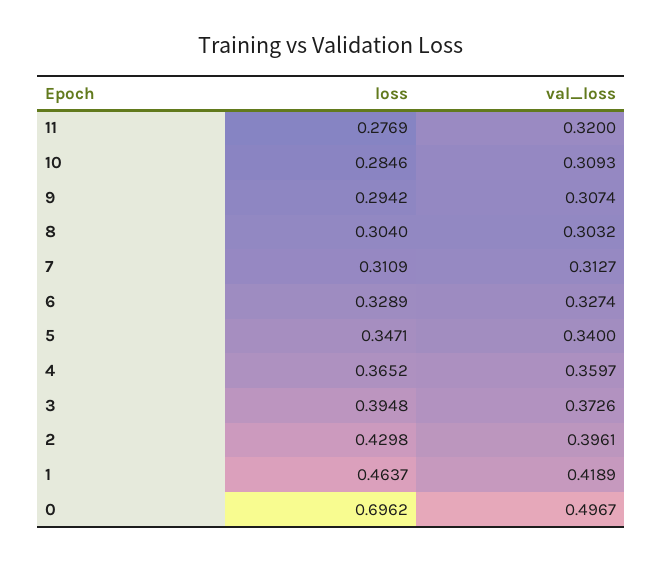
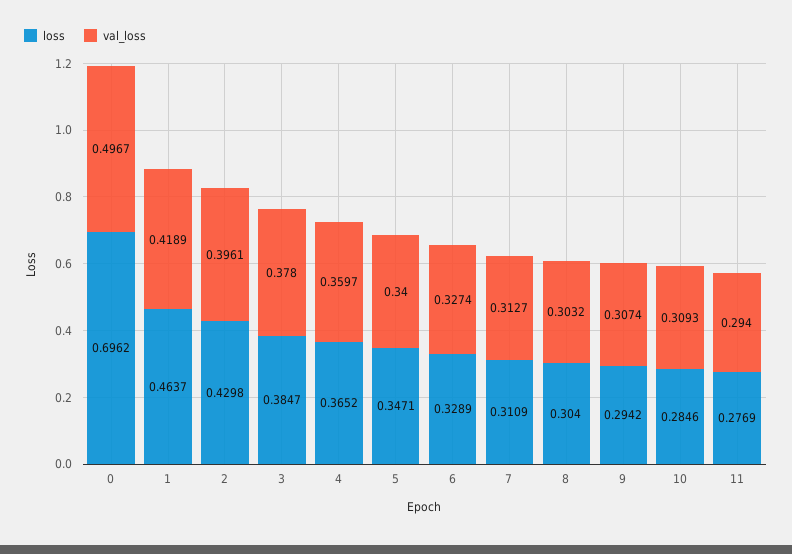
val_loss, 11: 0.32 -> 0.294
loss, 3: 0.3948 -> 0.3847
val_loss, 3: 0.3726 -> 0.378

